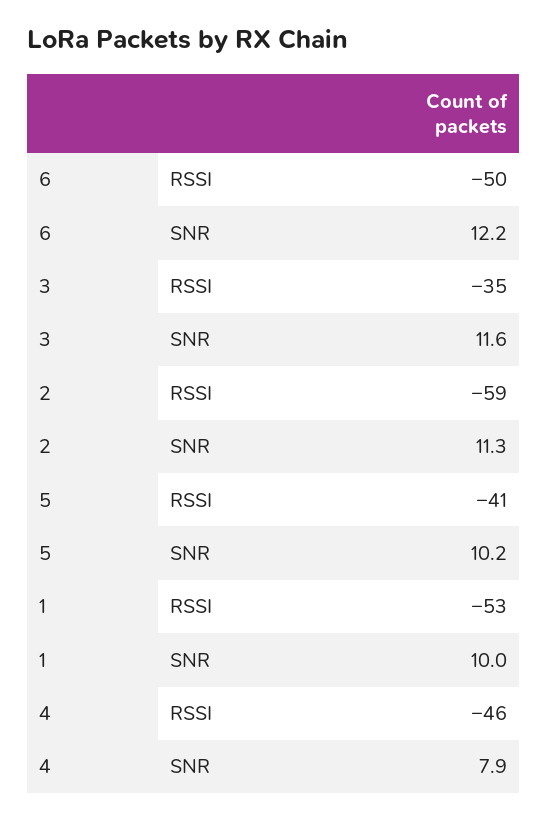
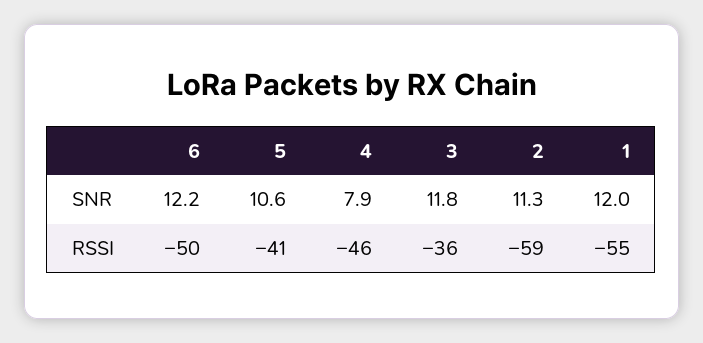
3, RSSI: -35 -> -36
3, SNR: 11.6 -> 11.8
5, SNR: 10.2 -> 10.6
1, RSSI: -53 -> -55
1, SNR: 10 -> 12

